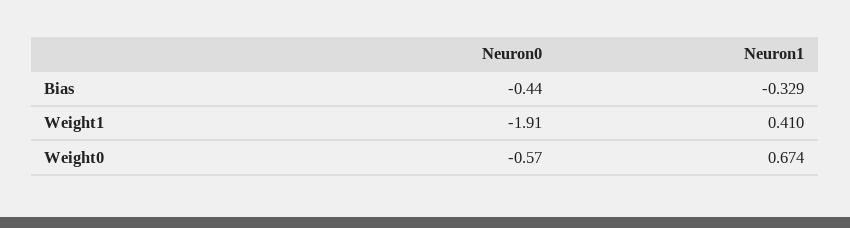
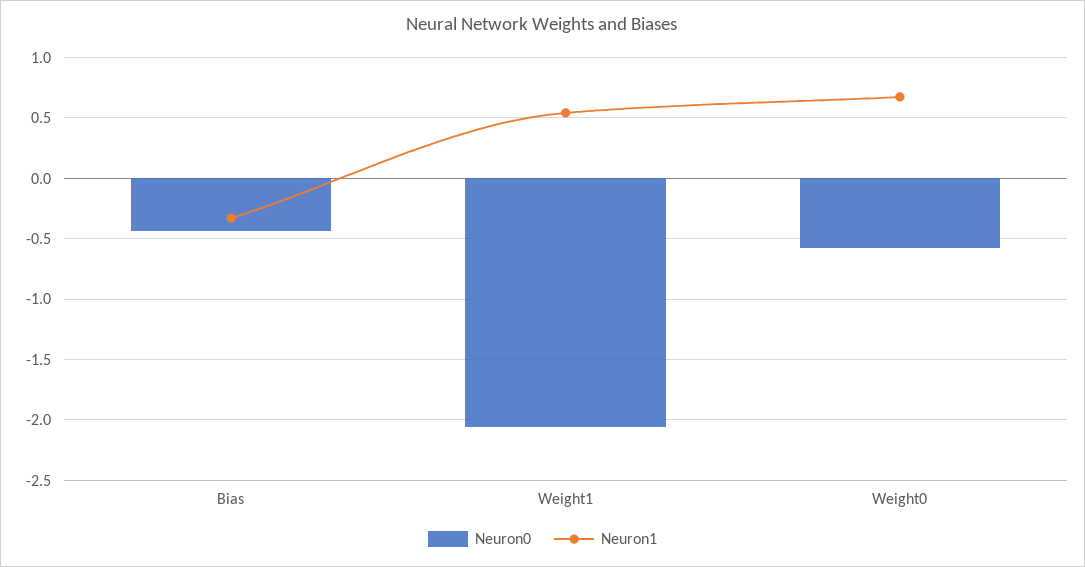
Neuron0, Weight1: -1.91 -> -2.05
Neuron1, Weight1: 0.41 -> 0.55

